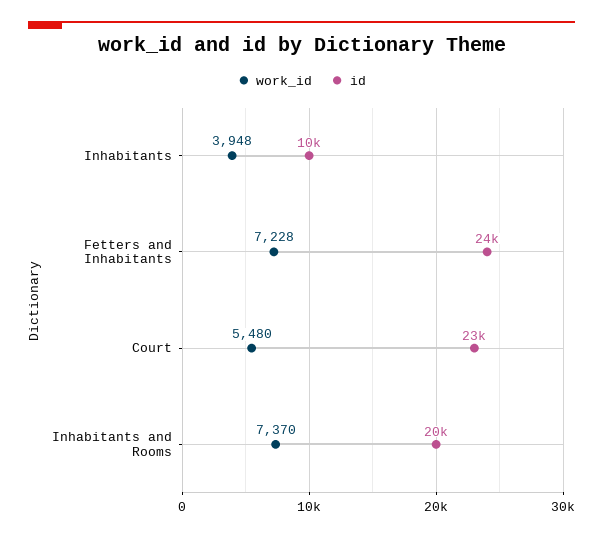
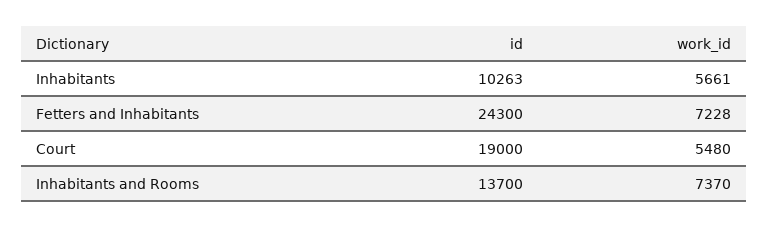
work_id, Inhabitants: 3948 -> 5661
id, Court: 23000 -> 19000
id, Inhabitants and Rooms: 20000 -> 13700

